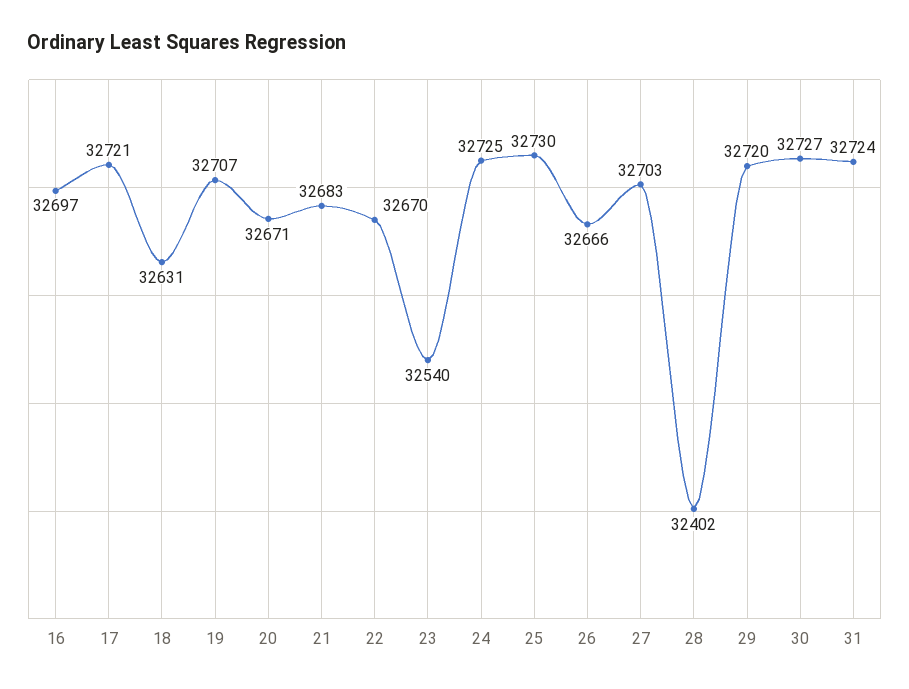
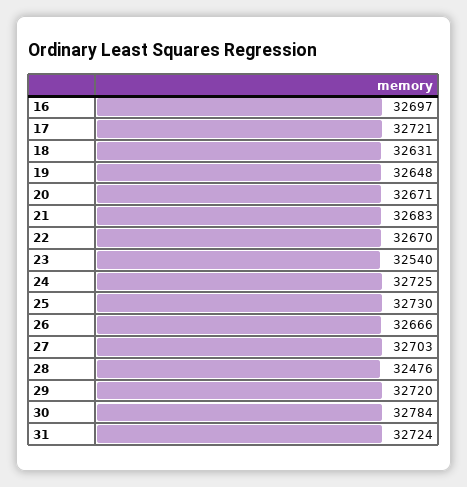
19: 32707 -> 32648
28: 32402 -> 32476
30: 32727 -> 32784

